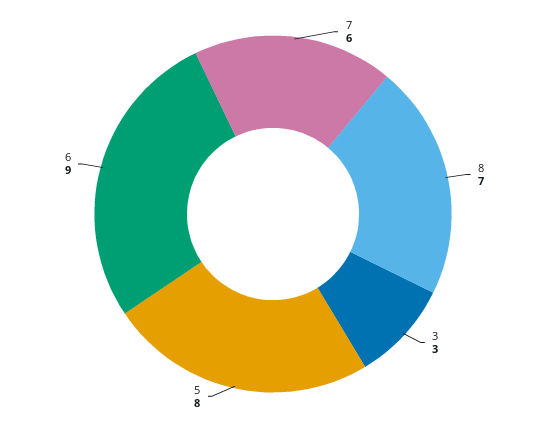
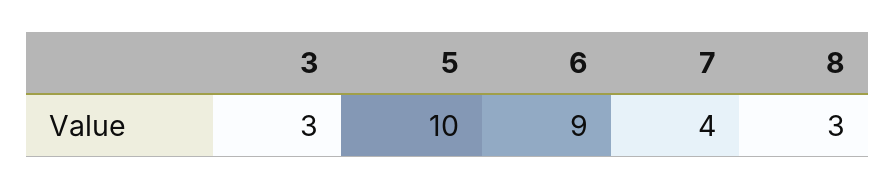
7: 6 -> 4
8: 7 -> 3
5: 8 -> 10

